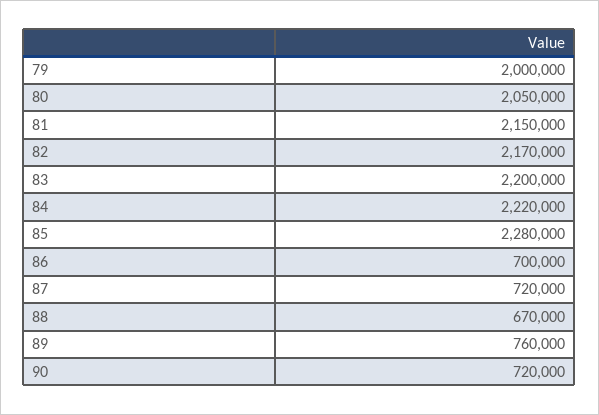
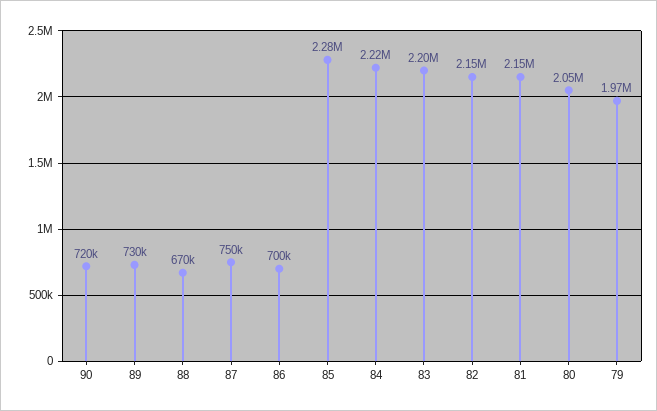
79: 2000000 -> 1970000
82: 2170000 -> 2150000
87: 720000 -> 750000
89: 760000 -> 730000

